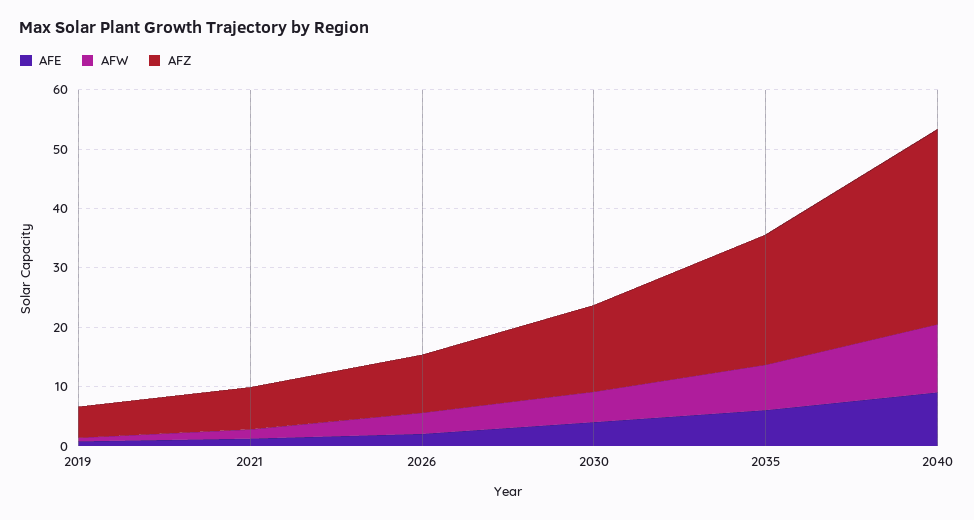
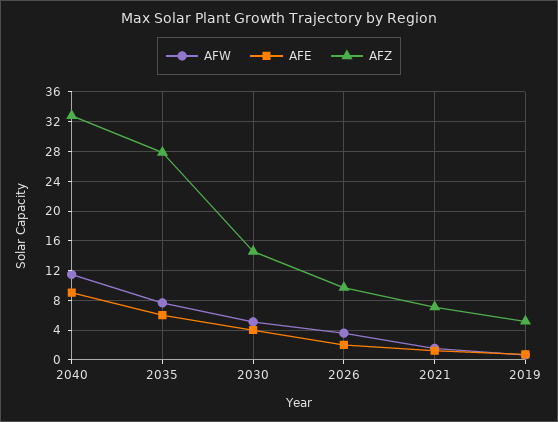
AFZ, 2035: 22 -> 28

